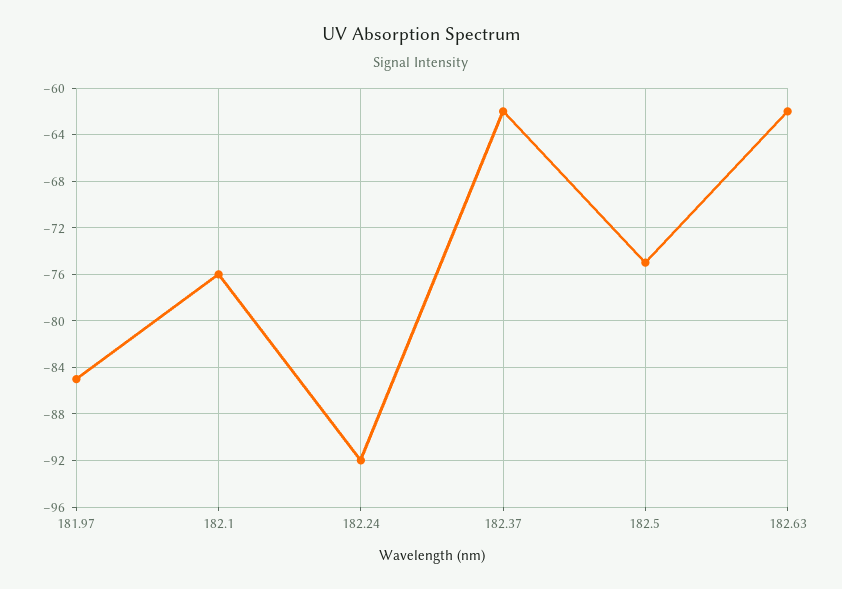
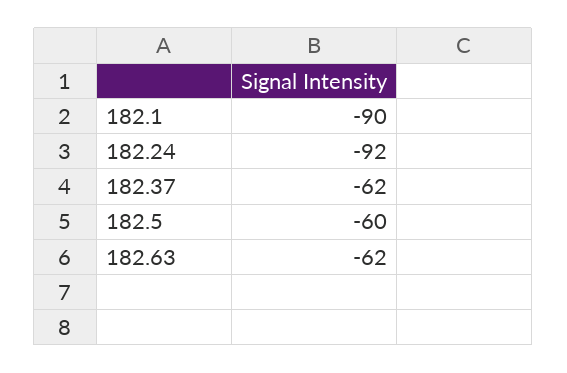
181.97: -85 -> none
182.1: -76 -> -90
182.5: -75 -> -60

